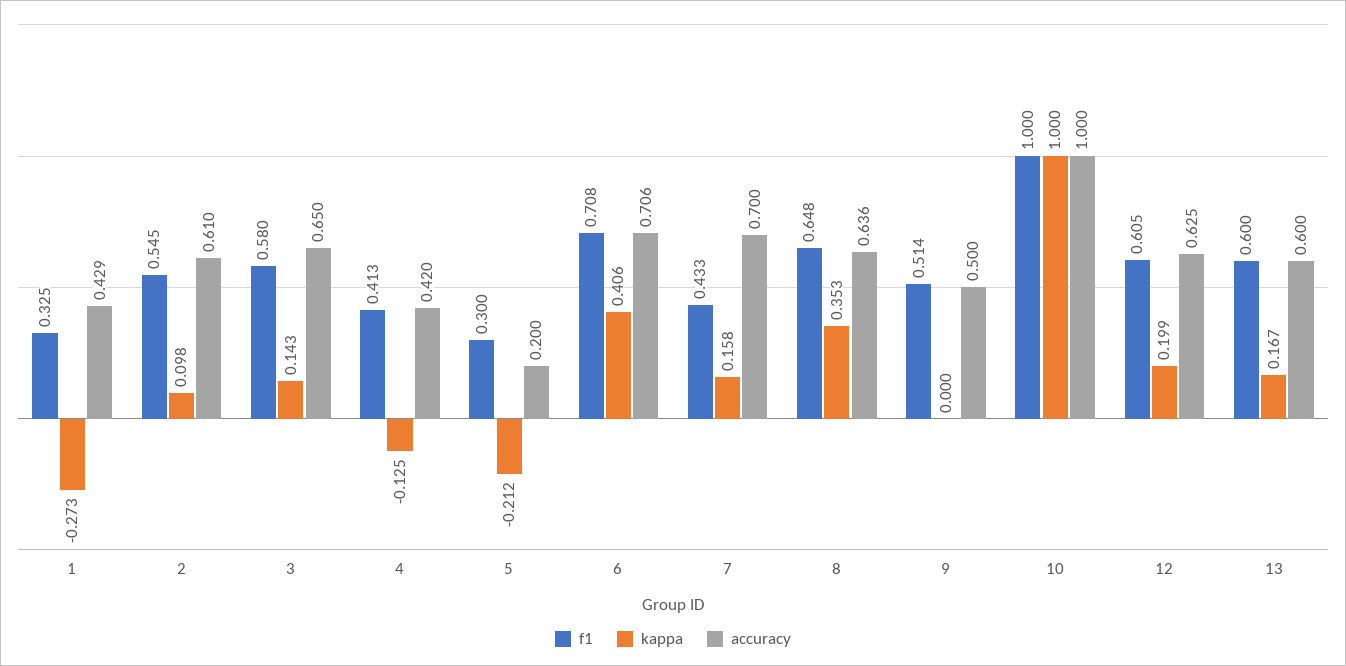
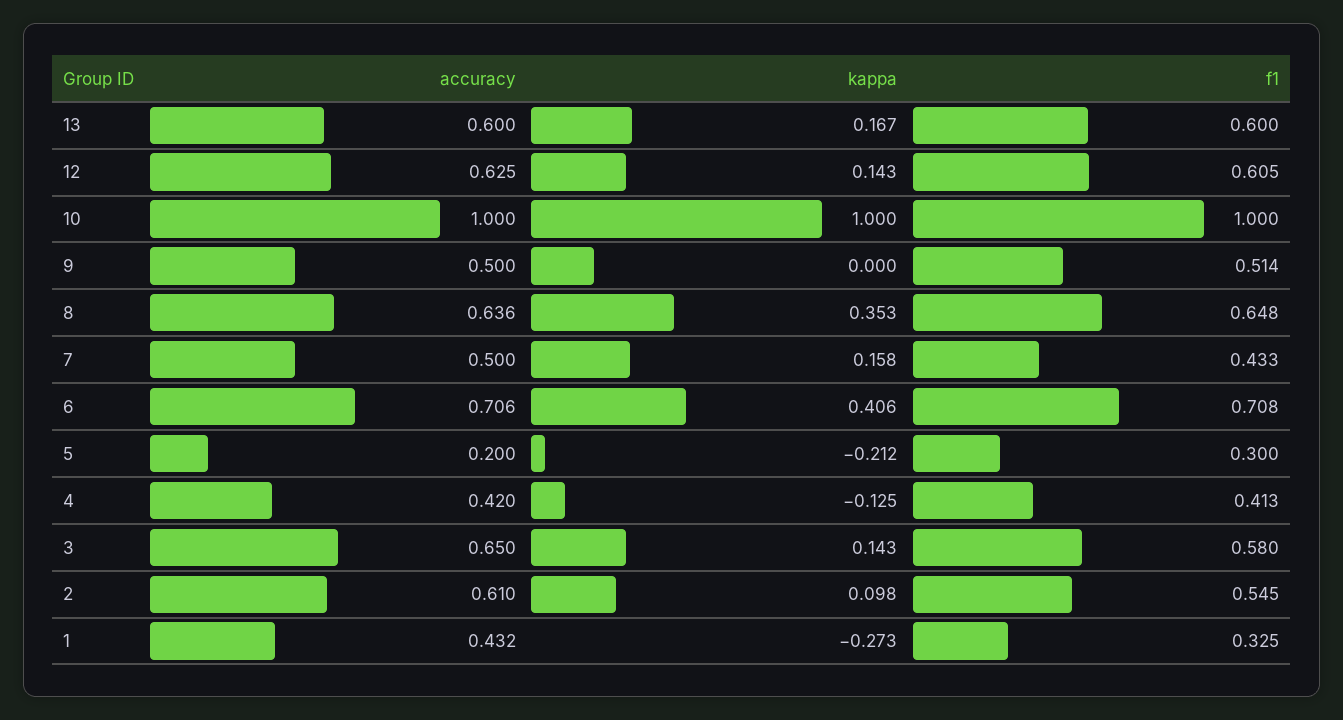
accuracy, 1: 0.429 -> 0.432
accuracy, 7: 0.7 -> 0.5
kappa, 12: 0.199 -> 0.143

